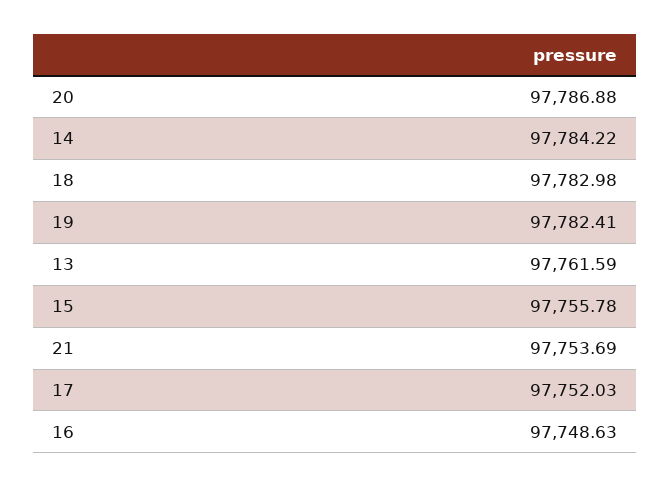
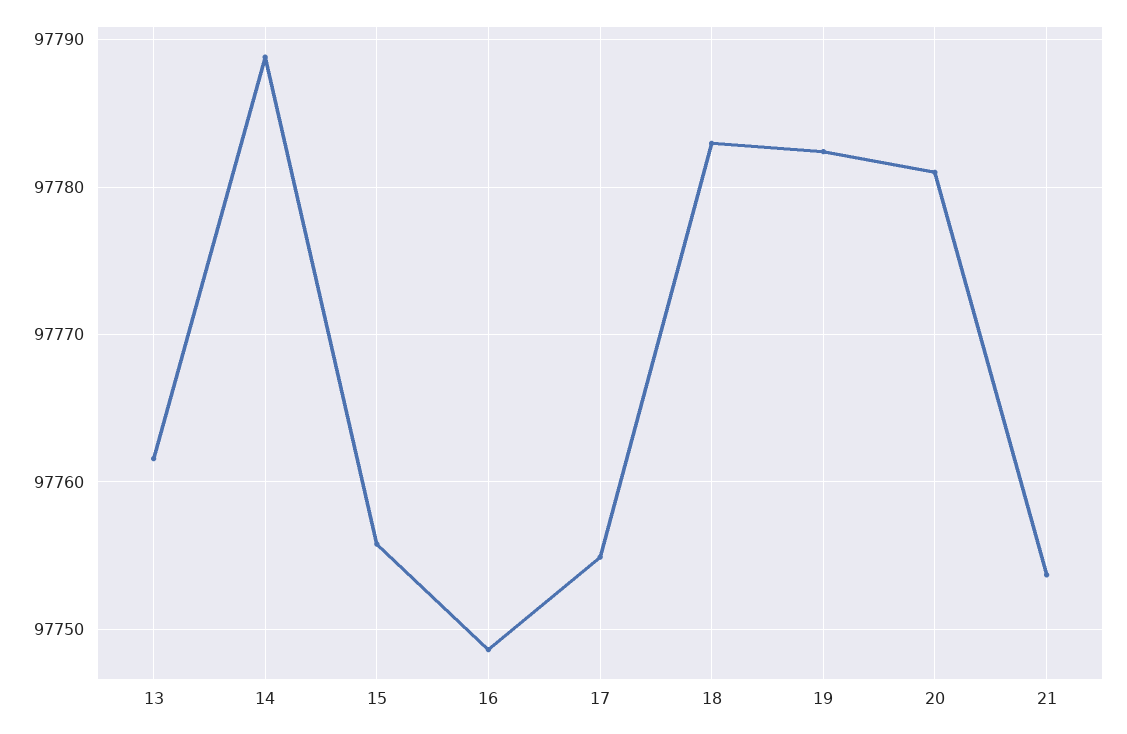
20: 97786.88 -> 97781
14: 97784.22 -> 97789
17: 97752.03 -> 97755

